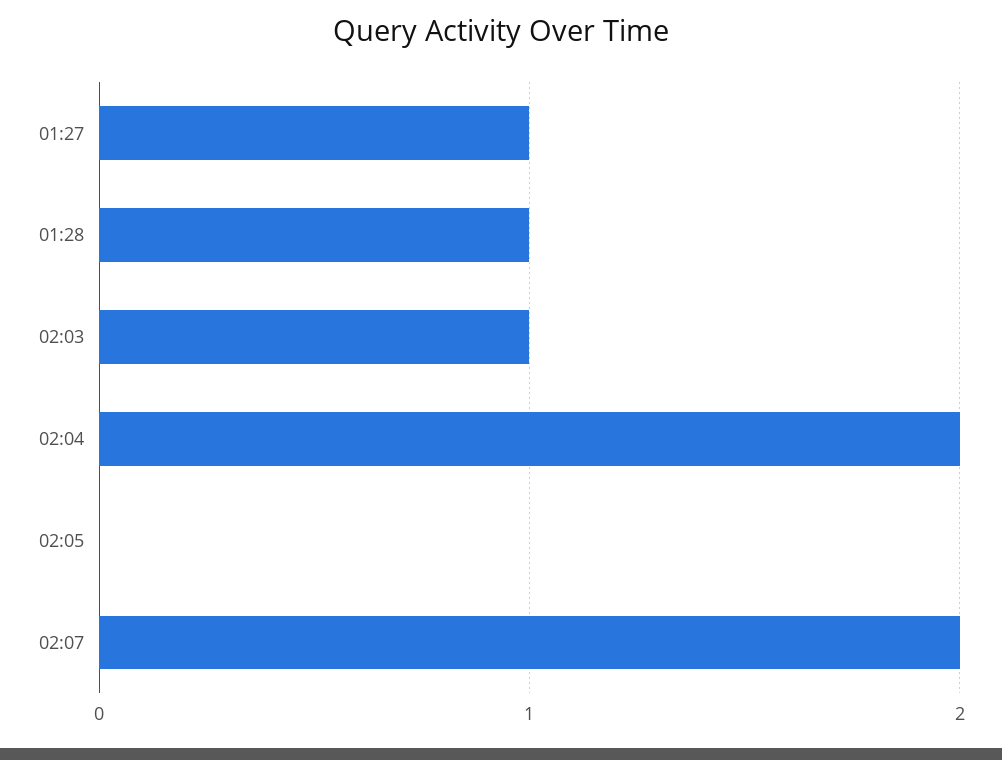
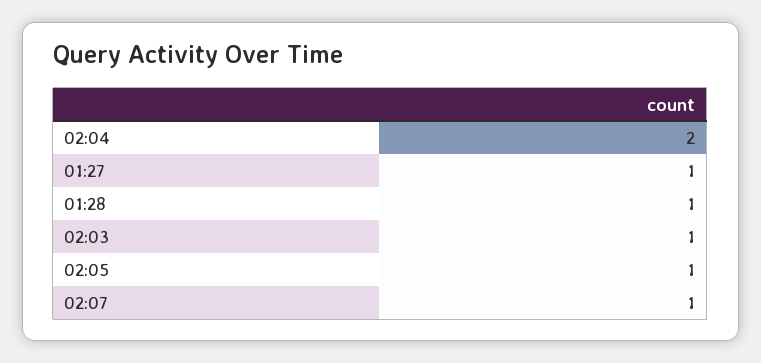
02:05: 0 -> 1
02:07: 2 -> 1

